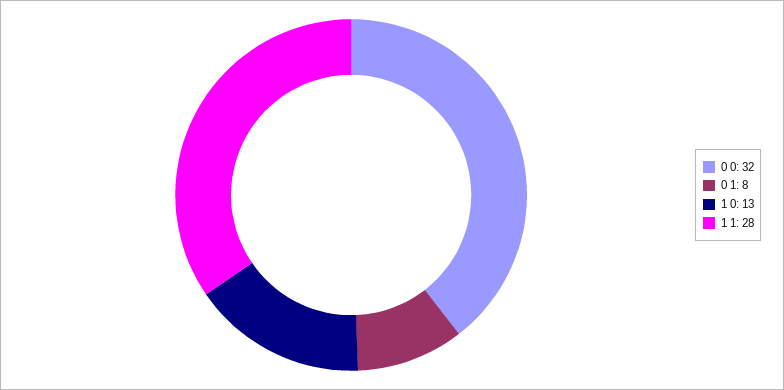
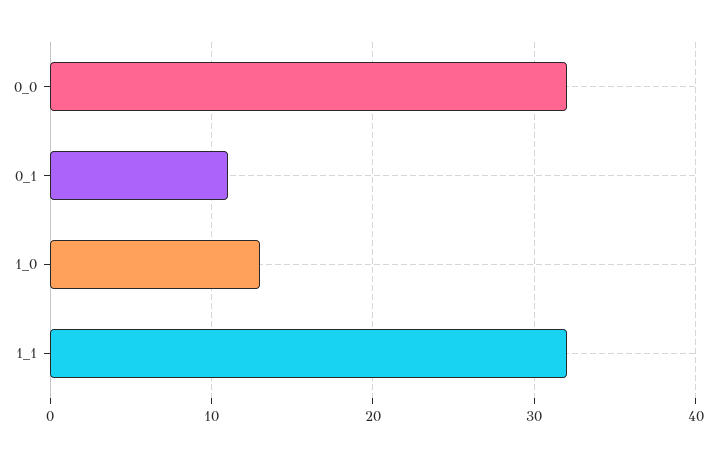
0 1: 8 -> 11
1 1: 28 -> 32

